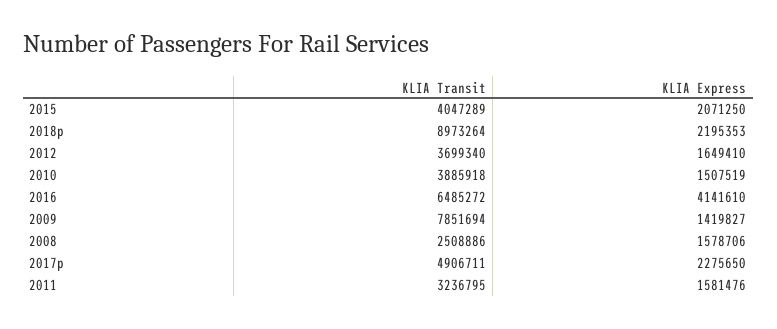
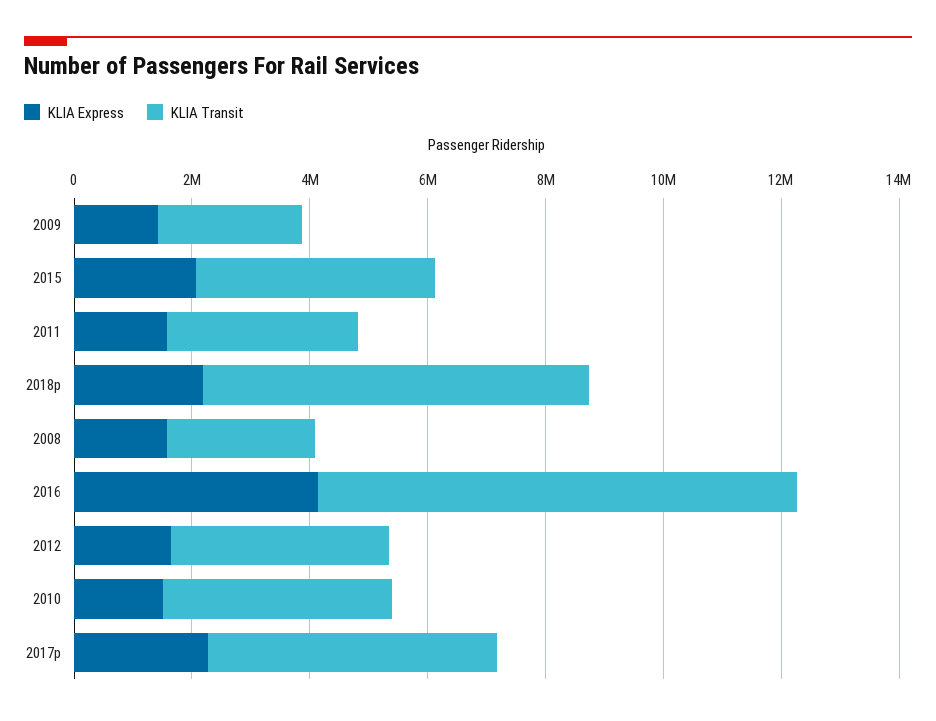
KLIA Transit, 2018p: 8973264 -> 6500000
KLIA Transit, 2016: 6485272 -> 8000000
KLIA Transit, 2009: 7851694 -> 2500000

